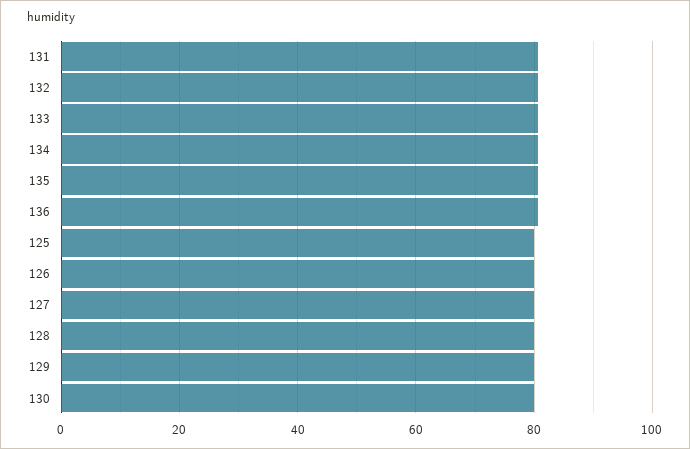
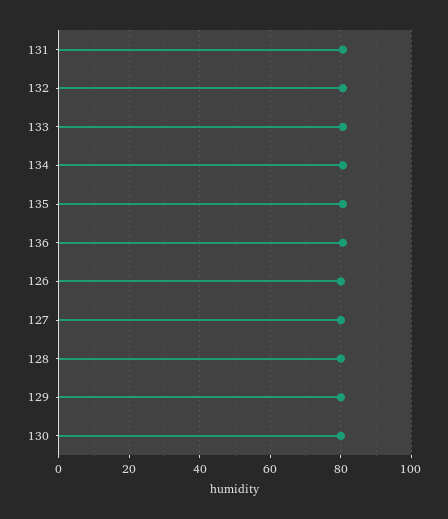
125: 80 -> none

